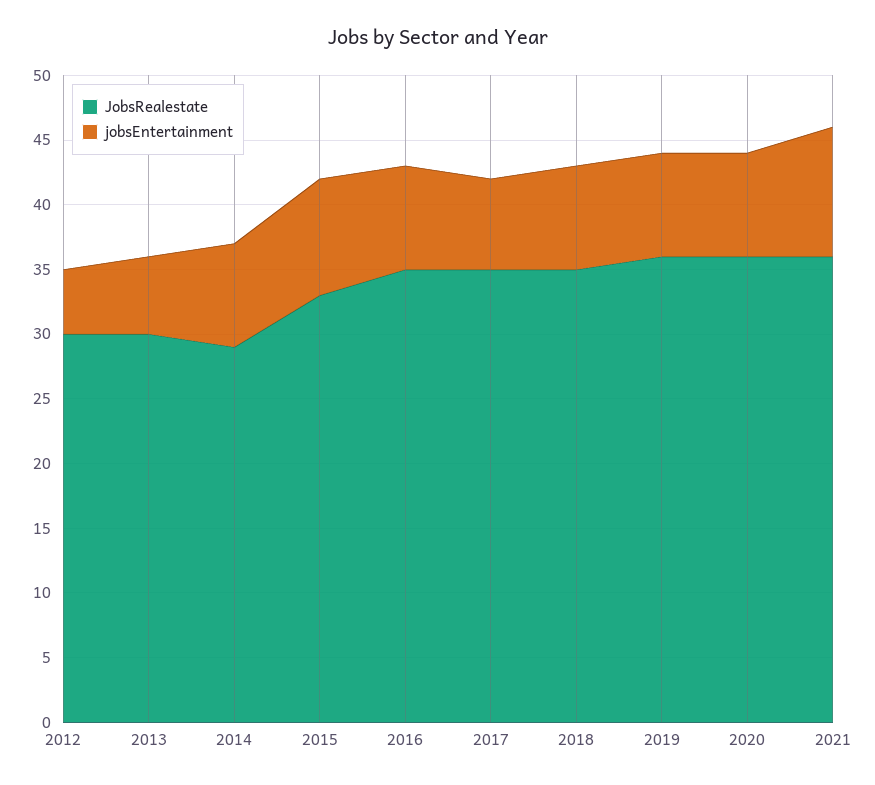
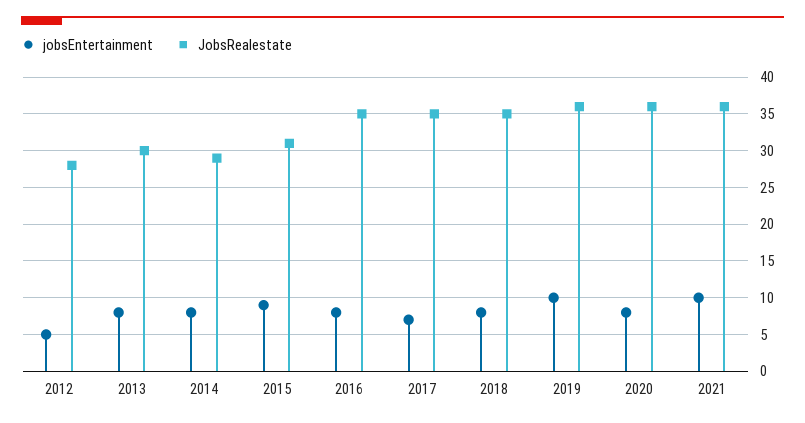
JobsRealestate, 2012: 30 -> 28
jobsEntertainment, 2013: 6 -> 8
JobsRealestate, 2015: 33 -> 31
jobsEntertainment, 2019: 8 -> 10

